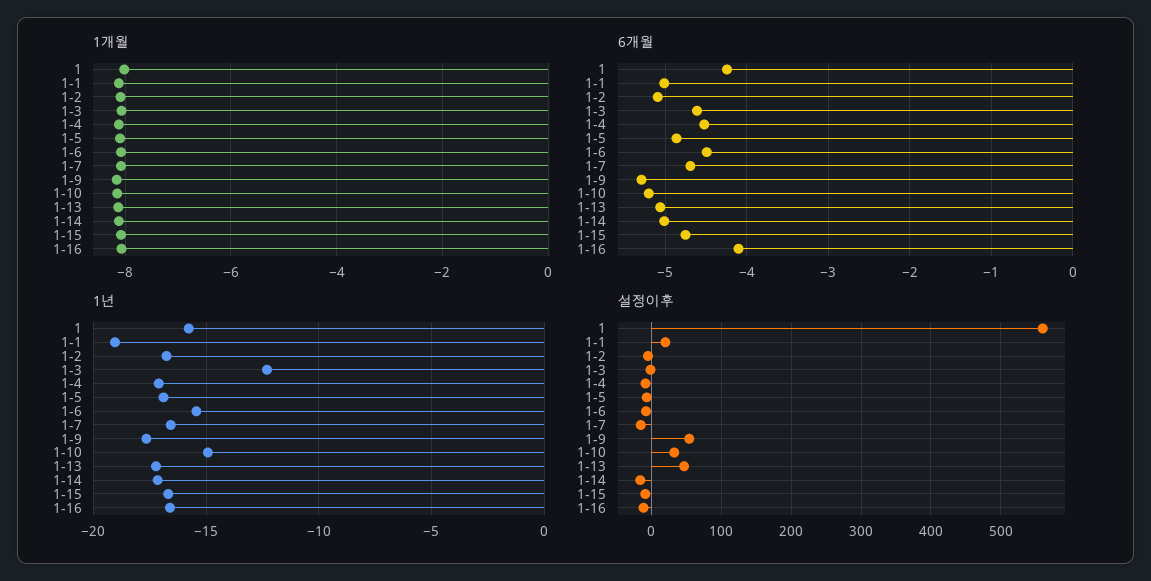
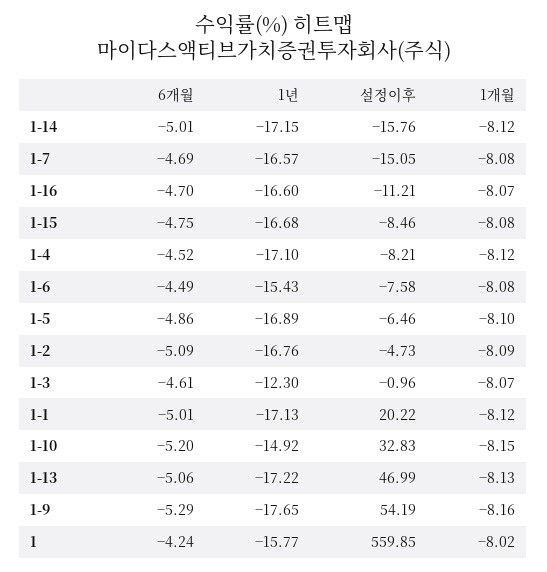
6개월, 1-16: -4.1 -> -4.7
1년, 1-1: -19 -> -17.13

